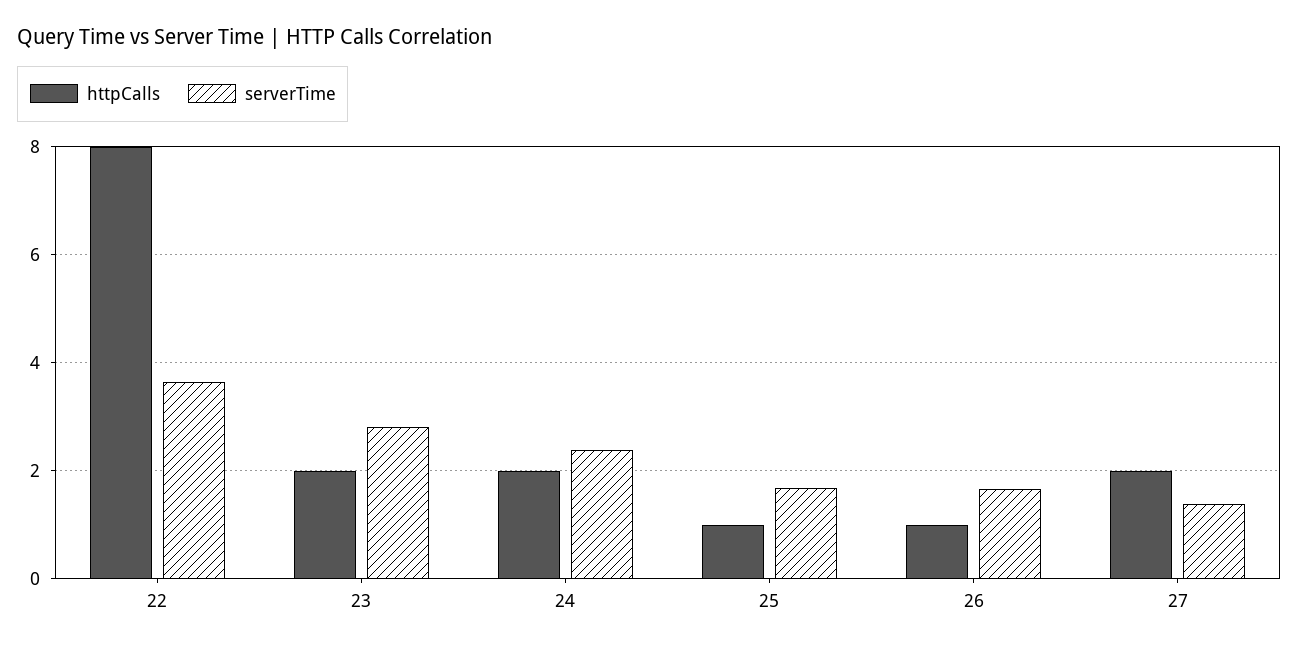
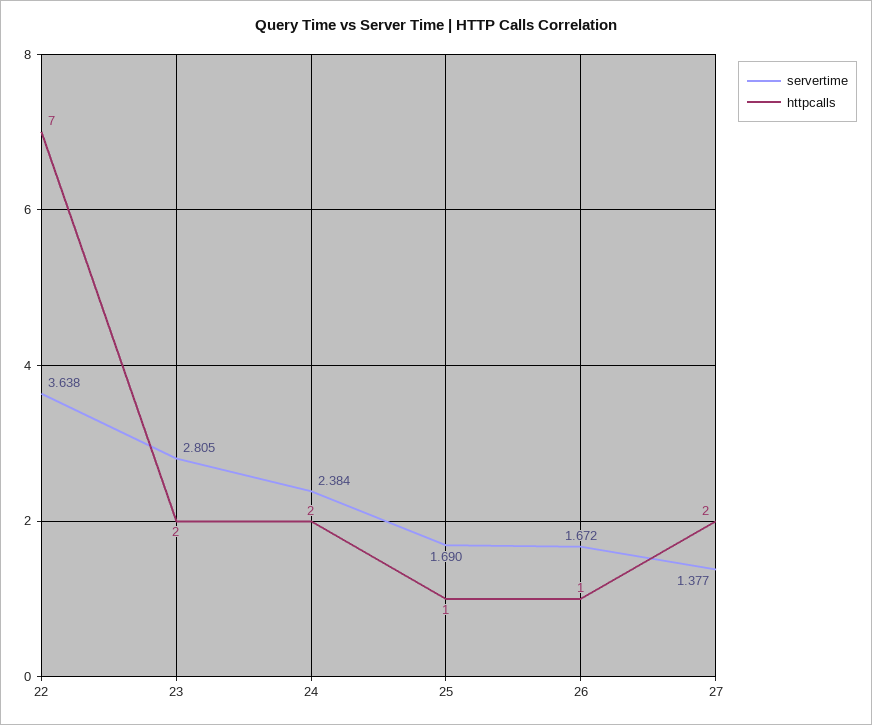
httpCalls, 22: 8 -> 7

